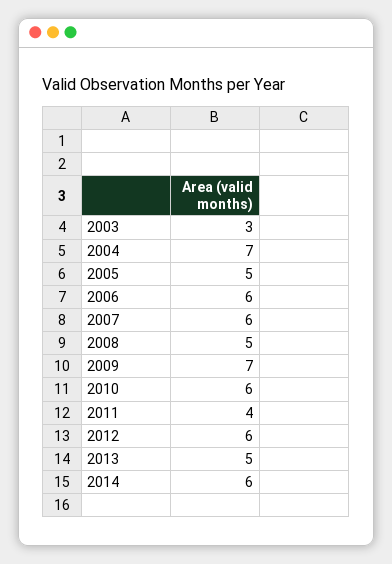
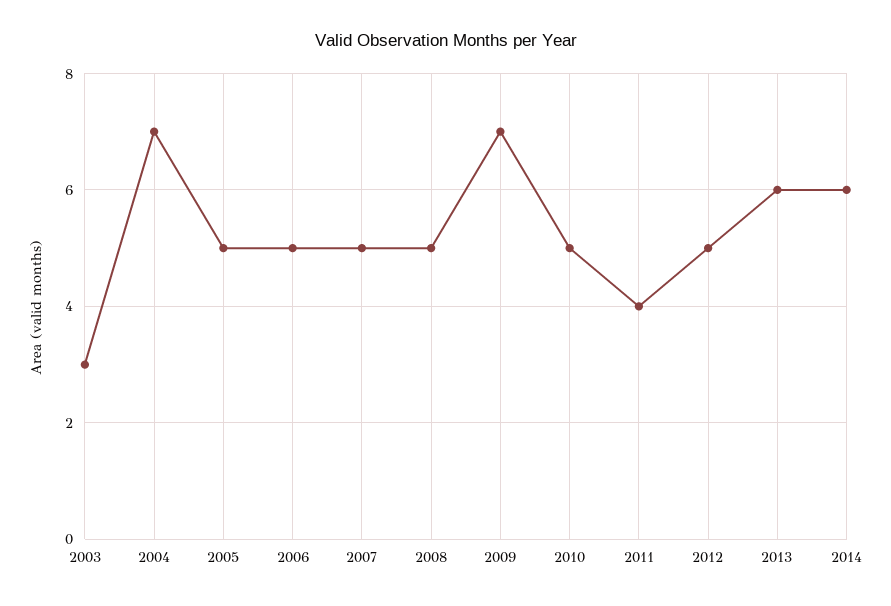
2006: 6 -> 5
2007: 6 -> 5
2010: 6 -> 5
2012: 6 -> 5
2013: 5 -> 6

